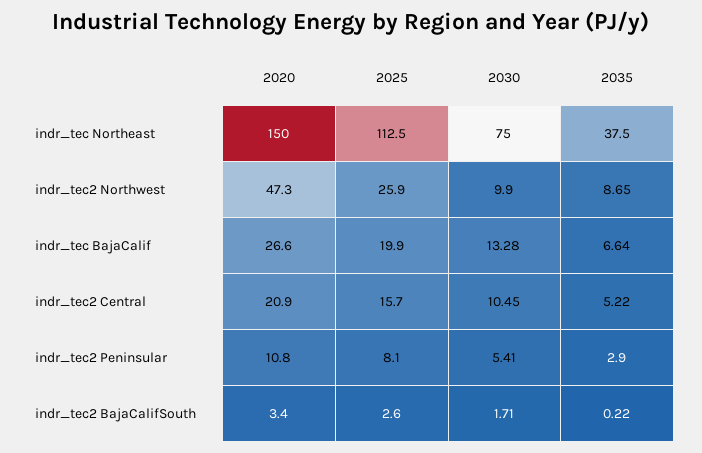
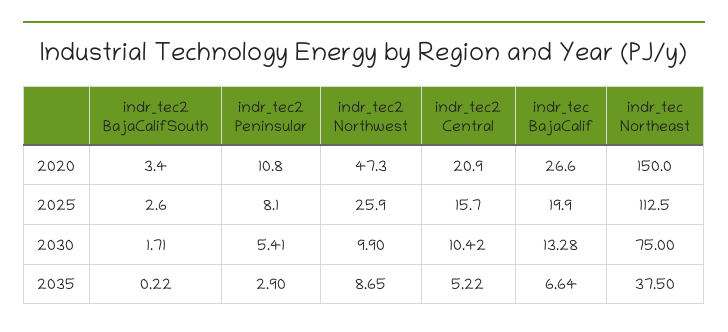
2030, indr_tec2 Central: 10.45 -> 10.42

